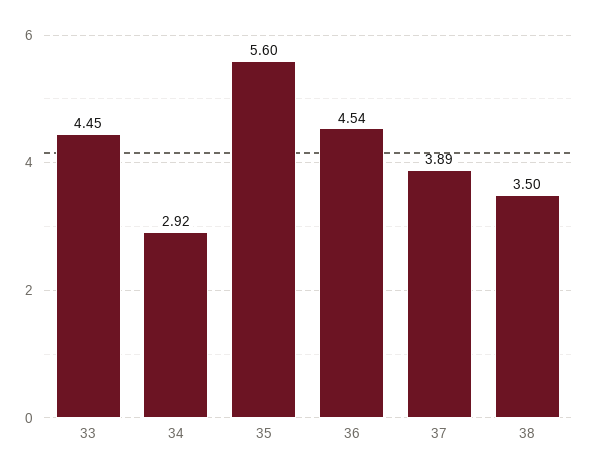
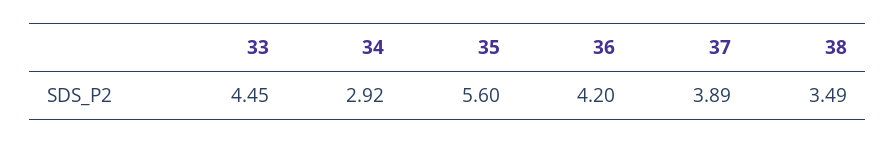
36: 4.54 -> 4.2
38: 3.5 -> 3.49

